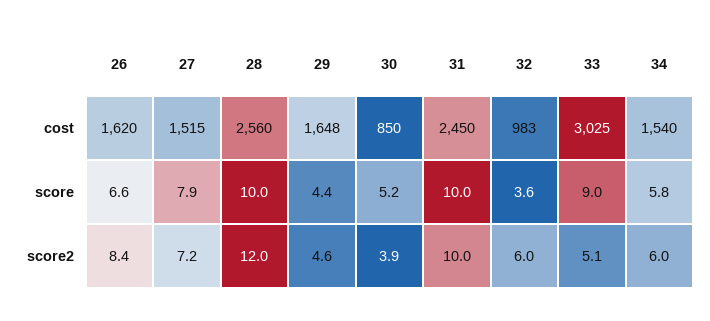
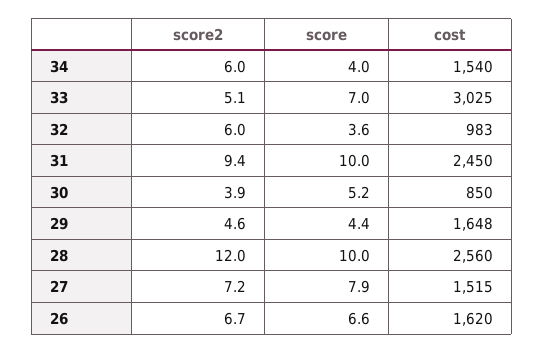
33, score: 9 -> 7
34, score: 5.8 -> 4
26, score2: 8.4 -> 6.7
31, score2: 10 -> 9.4

